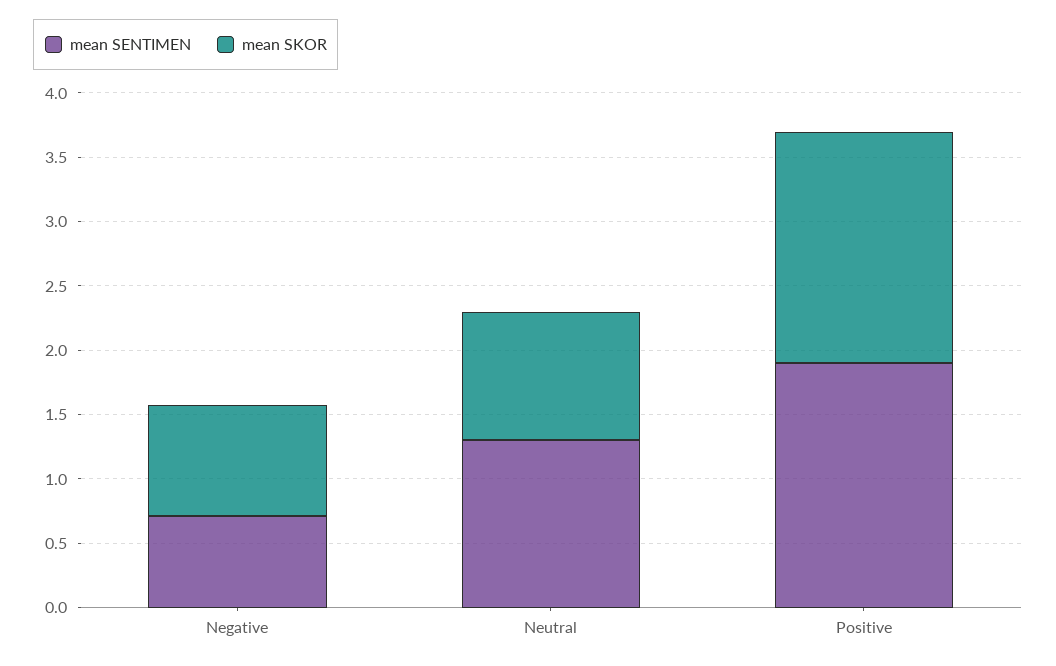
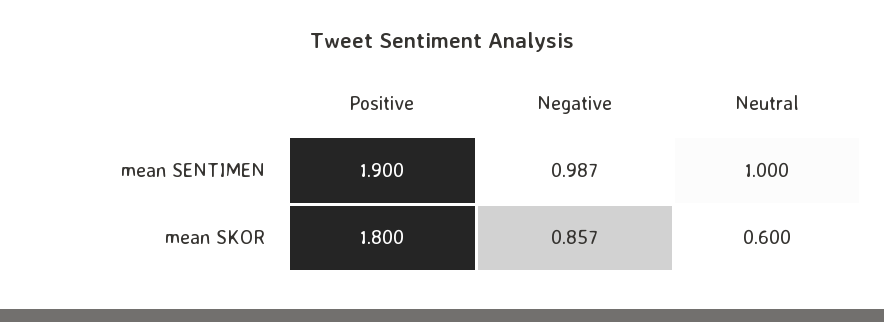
mean SENTIMEN, Negative: 0.7 -> 0.987
mean SENTIMEN, Neutral: 1.3 -> 1
mean SKOR, Neutral: 1 -> 0.6

